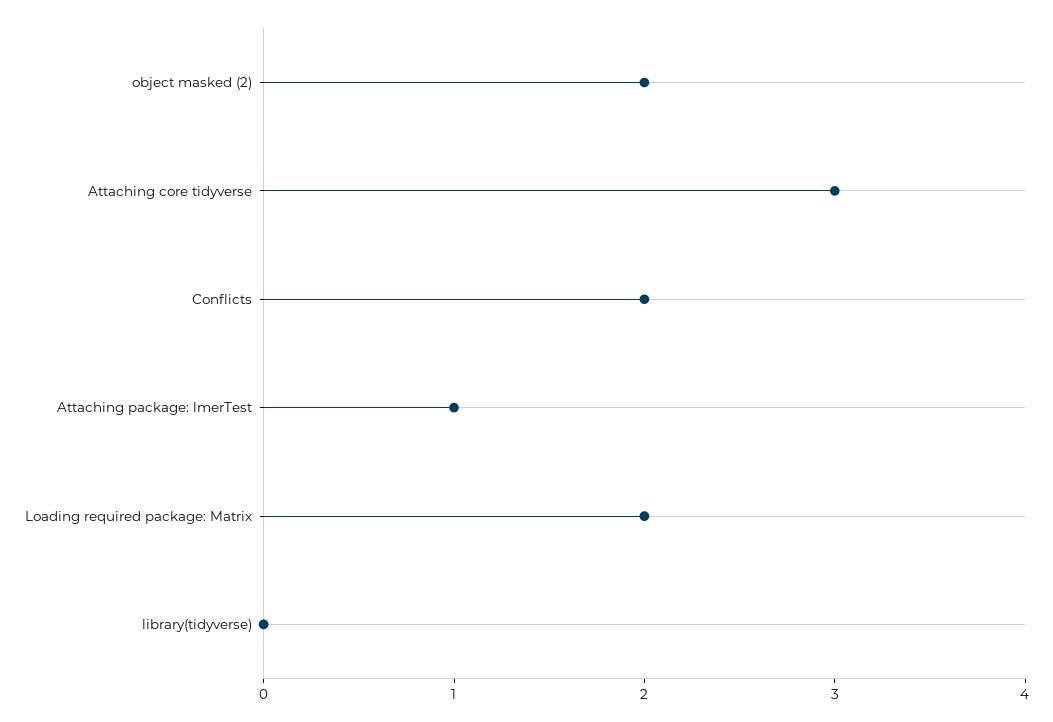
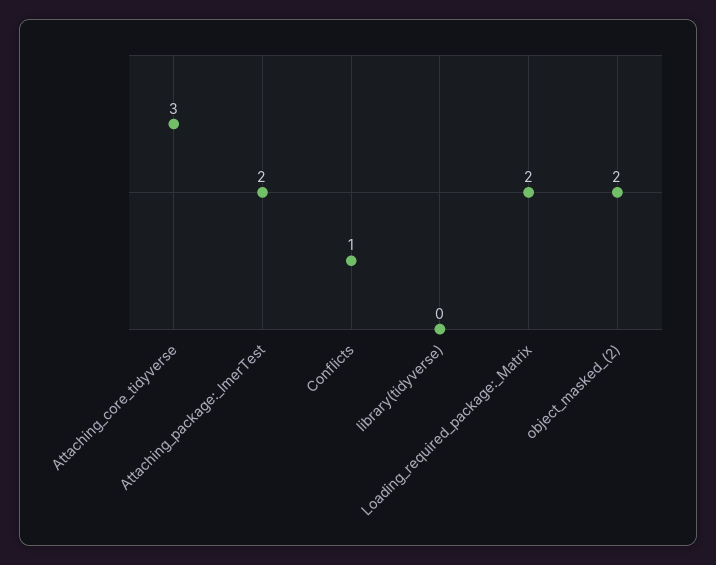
Conflicts: 2 -> 1
Attaching package: lmerTest: 1 -> 2

